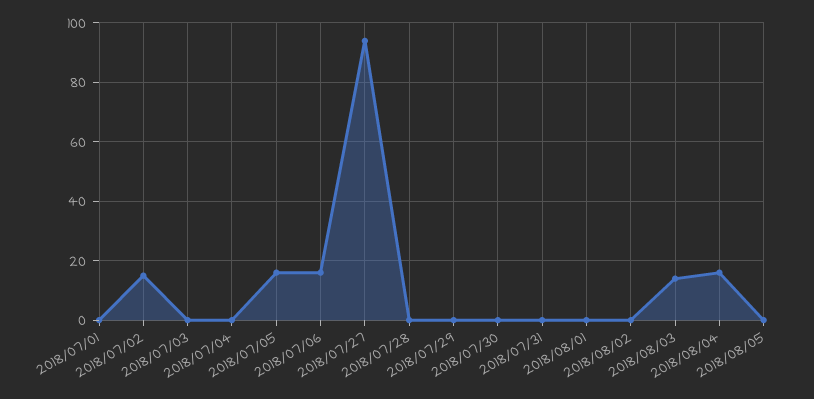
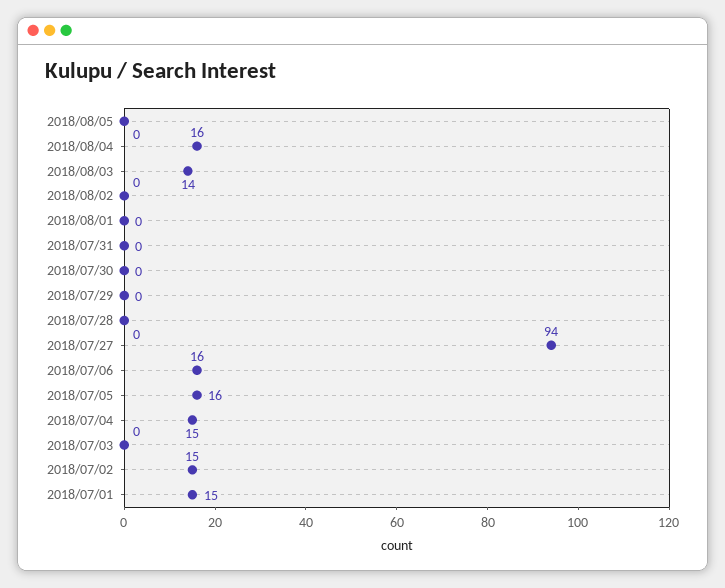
2018/07/01: 0 -> 15
2018/07/04: 0 -> 15

